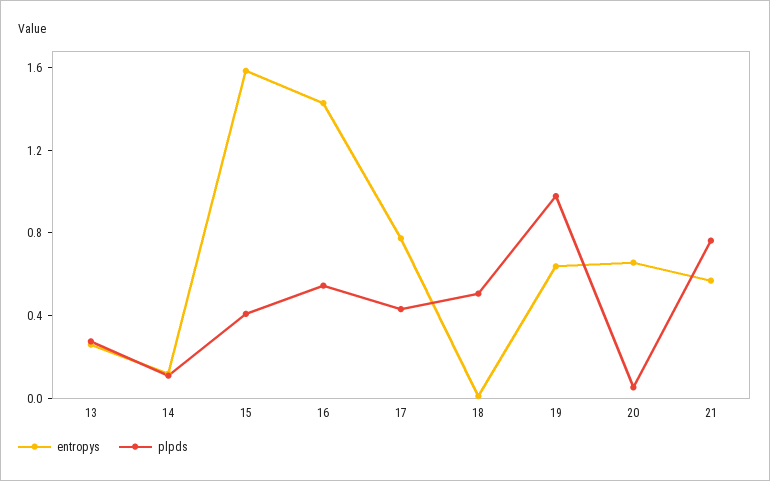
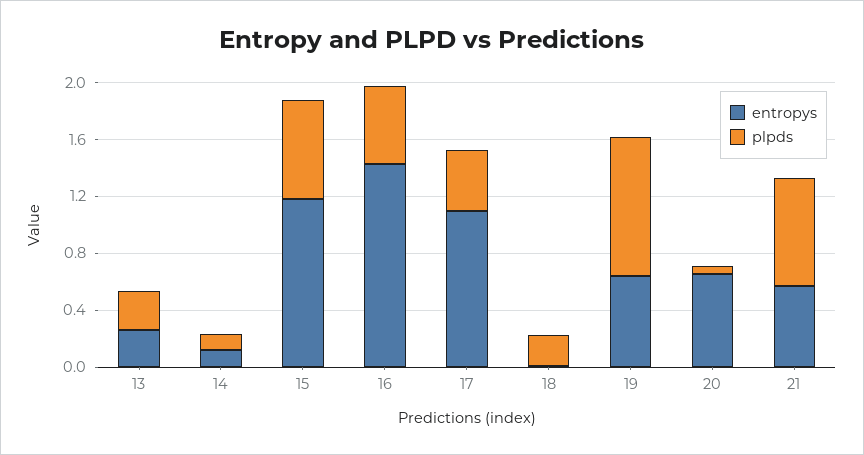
entropys, 15: 1.6 -> 1.2
plpds, 15: 0.4 -> 0.7
entropys, 17: 0.8 -> 1.1
plpds, 18: 0.5 -> 0.2

